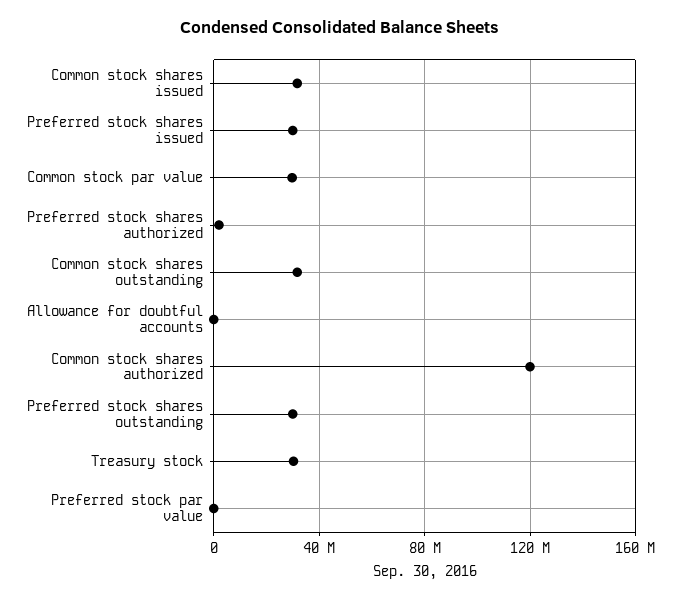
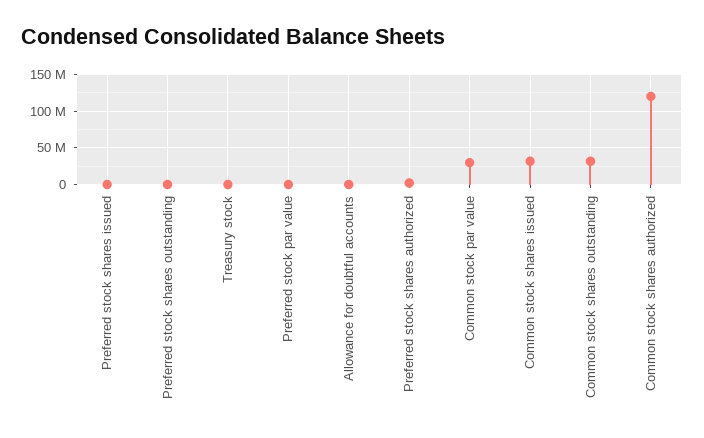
Preferred stock shares issued: 30000000 -> 0
Preferred stock shares outstanding: 30000000 -> 0
Treasury stock: 30000000 -> 0

